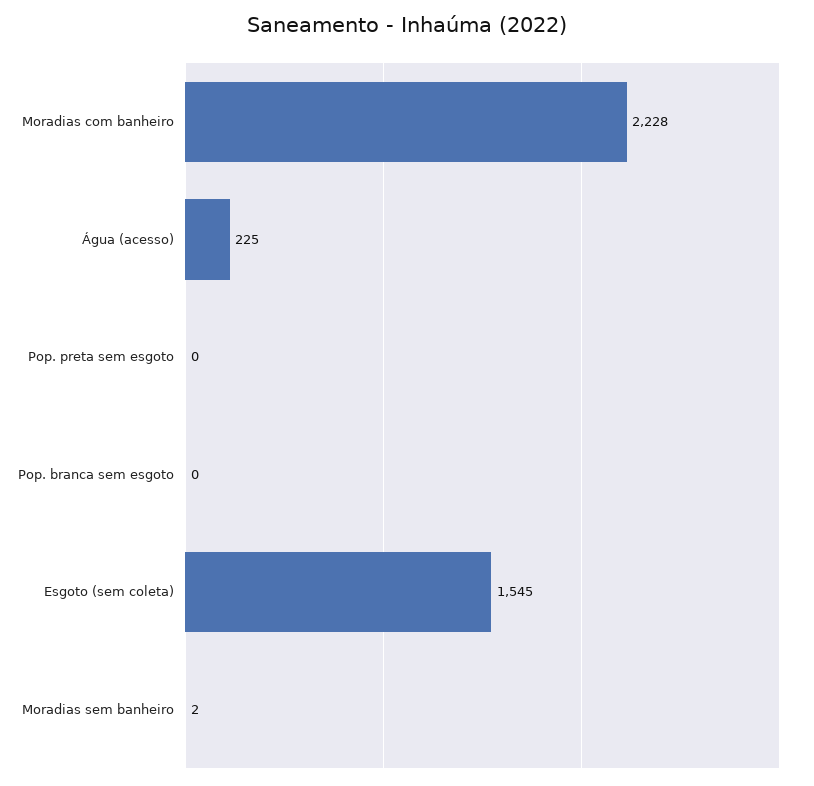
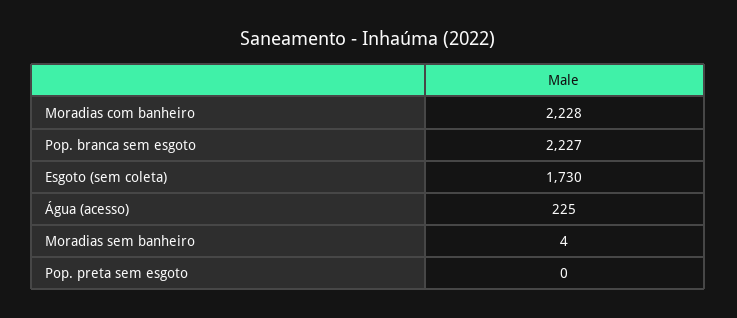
Pop. branca sem esgoto: 0 -> 2227
Esgoto (sem coleta): 1545 -> 1730
Moradias sem banheiro: 2 -> 4

